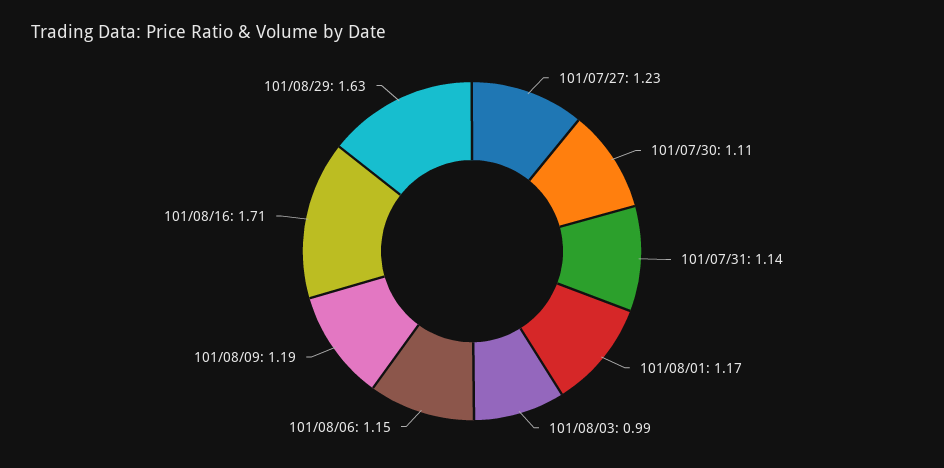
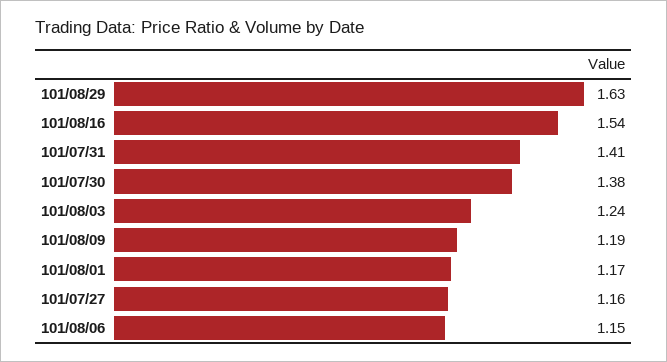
101/07/27: 1.23 -> 1.16
101/07/30: 1.11 -> 1.38
101/07/31: 1.14 -> 1.41
101/08/03: 0.99 -> 1.24
101/08/16: 1.71 -> 1.54

